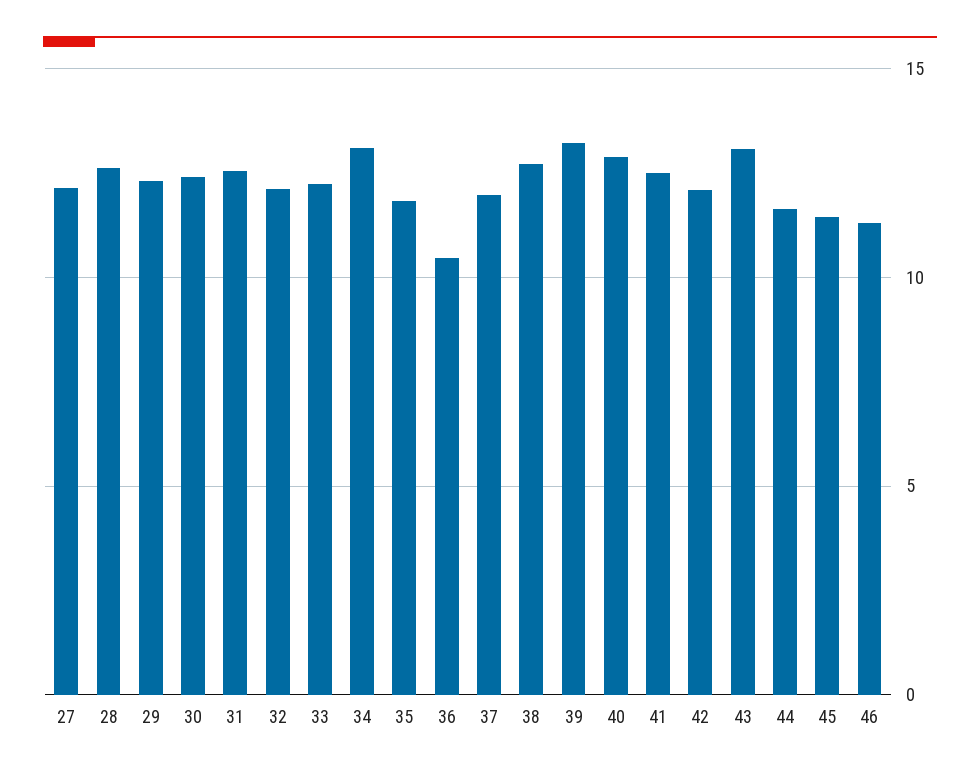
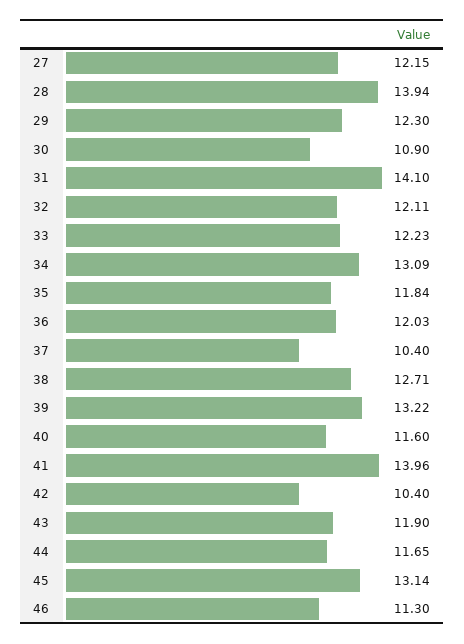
28: 12.5 -> 13.94
30: 12.5 -> 10.9
31: 12.5 -> 14.1
36: 10.5 -> 12.03
37: 12 -> 10.4
40: 13 -> 11.6
41: 12.5 -> 13.96
42: 12 -> 10.4
43: 13 -> 11.9
45: 11.5 -> 13.14

